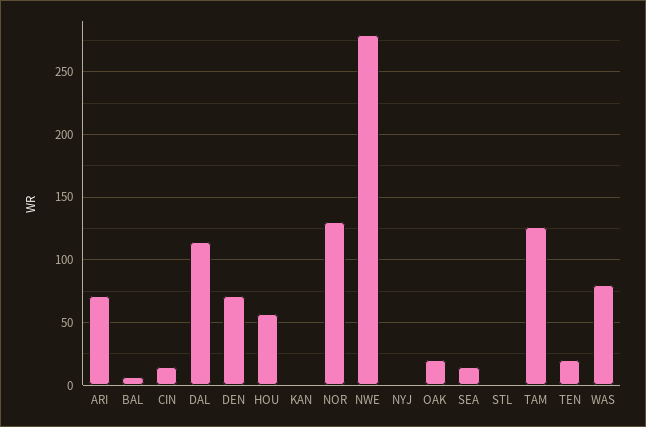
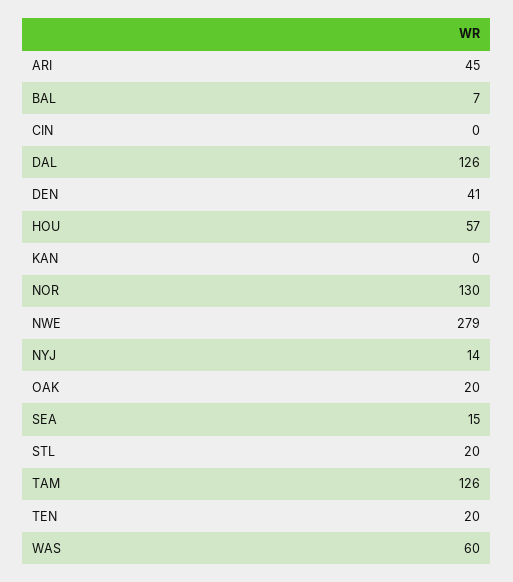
ARI: 70 -> 45
CIN: 15 -> 0
DAL: 115 -> 126
DEN: 70 -> 41
NYJ: 0 -> 14
STL: 0 -> 20
WAS: 80 -> 60

